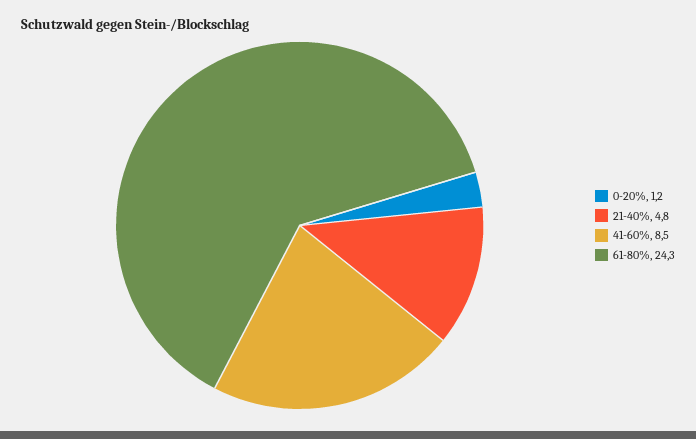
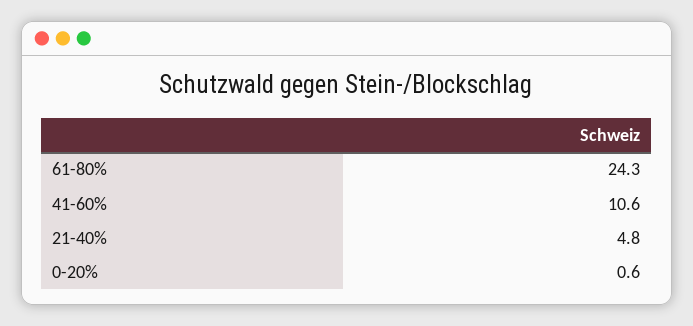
0-20%: 1.2 -> 0.6
41-60%: 8.5 -> 10.6

